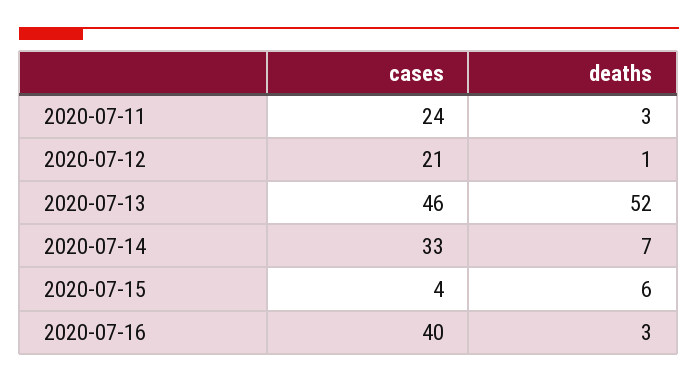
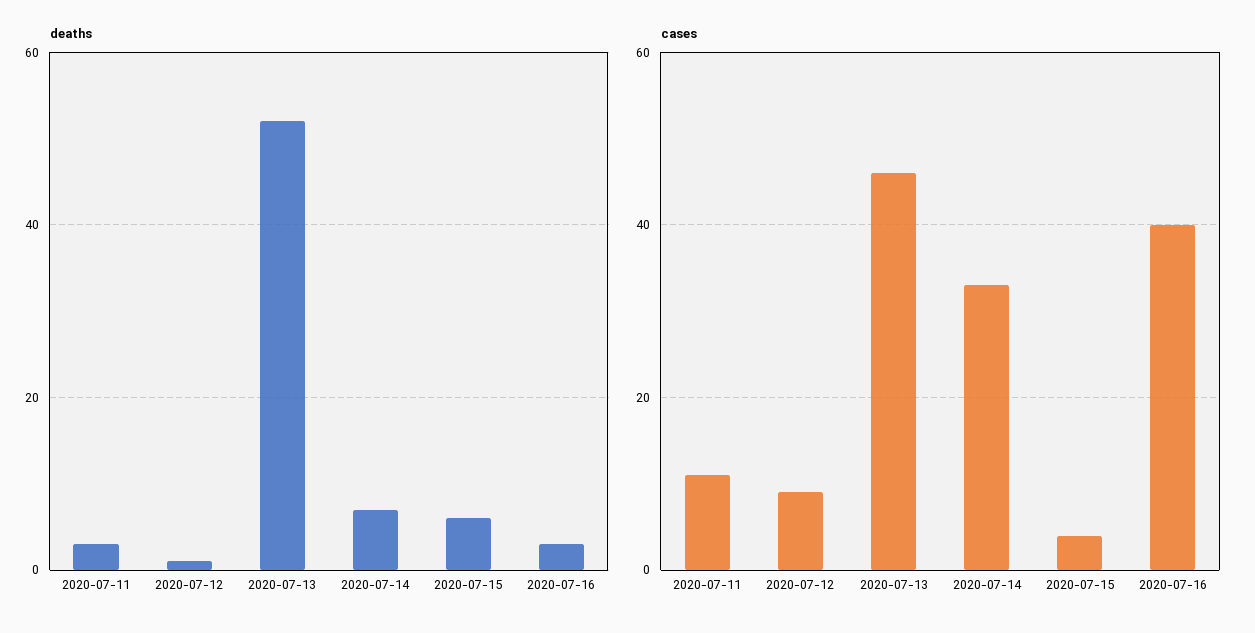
cases, 2020-07-11: 24 -> 10
cases, 2020-07-12: 21 -> 10

